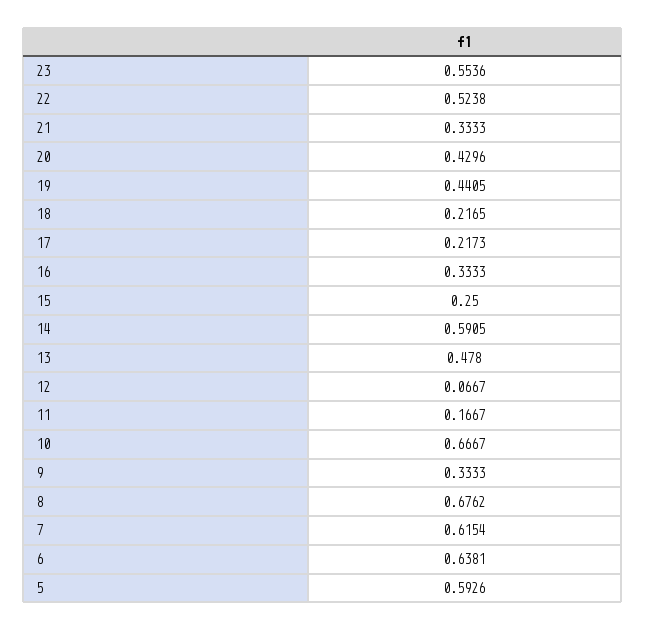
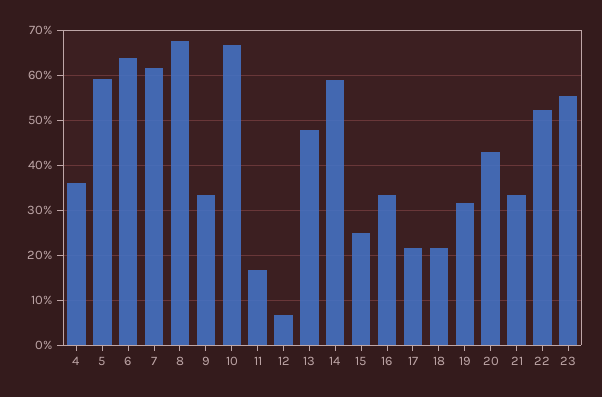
19: 0.4405 -> 0.32
4: none -> 0.36

